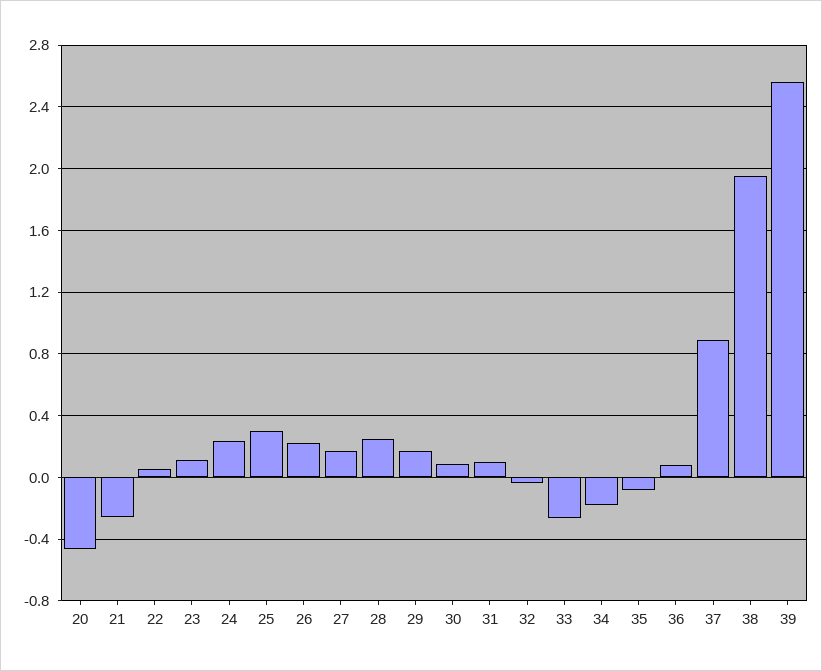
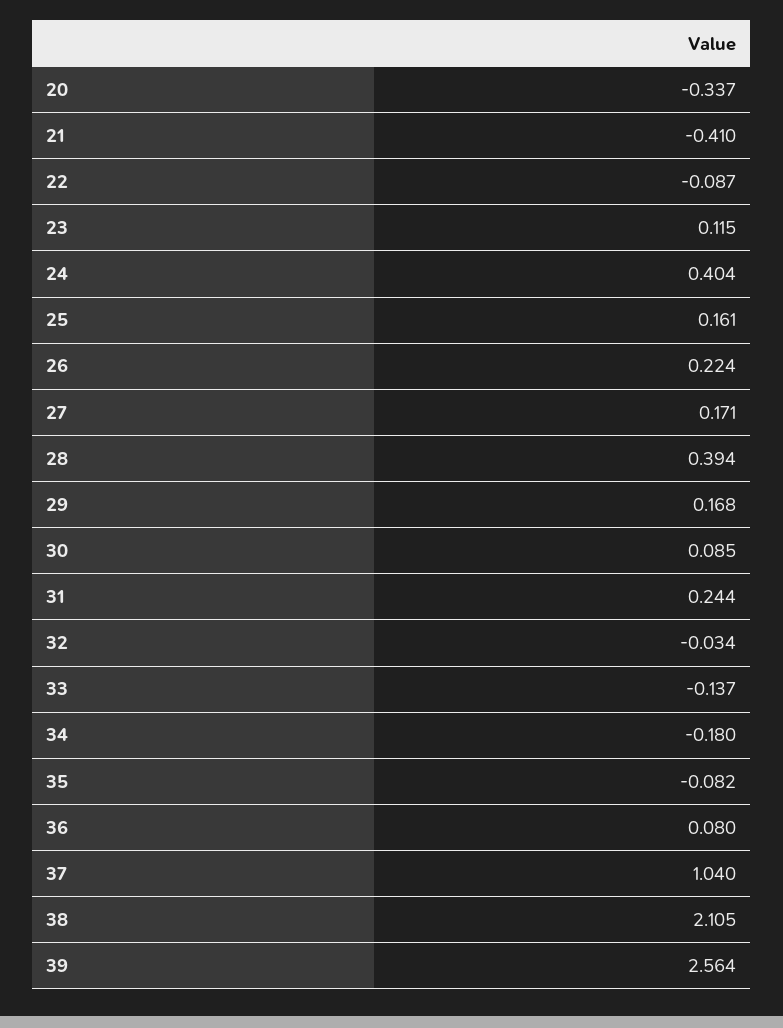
20: -0.45 -> -0.337
21: -0.25 -> -0.41
22: 0.05 -> -0.087
24: 0.25 -> 0.404
25: 0.3 -> 0.161
28: 0.25 -> 0.394
31: 0.1 -> 0.244
33: -0.25 -> -0.137
37: 0.9 -> 1.04
38: 1.95 -> 2.105

